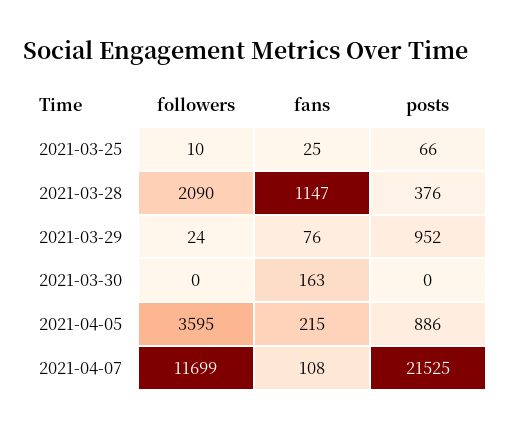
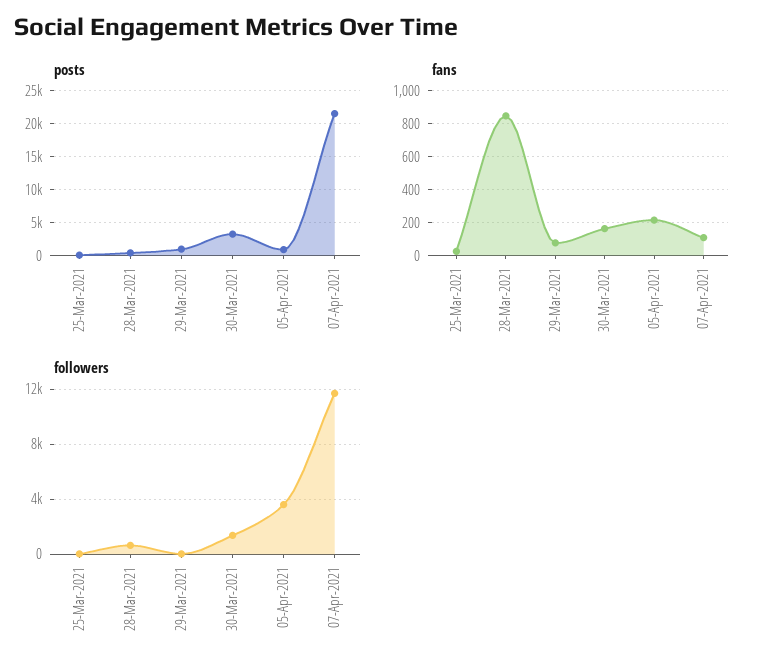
followers, 2021-03-28: 2090 -> 500
fans, 2021-03-28: 1147 -> 850
followers, 2021-03-30: 0 -> 1500
posts, 2021-03-30: 0 -> 3000

